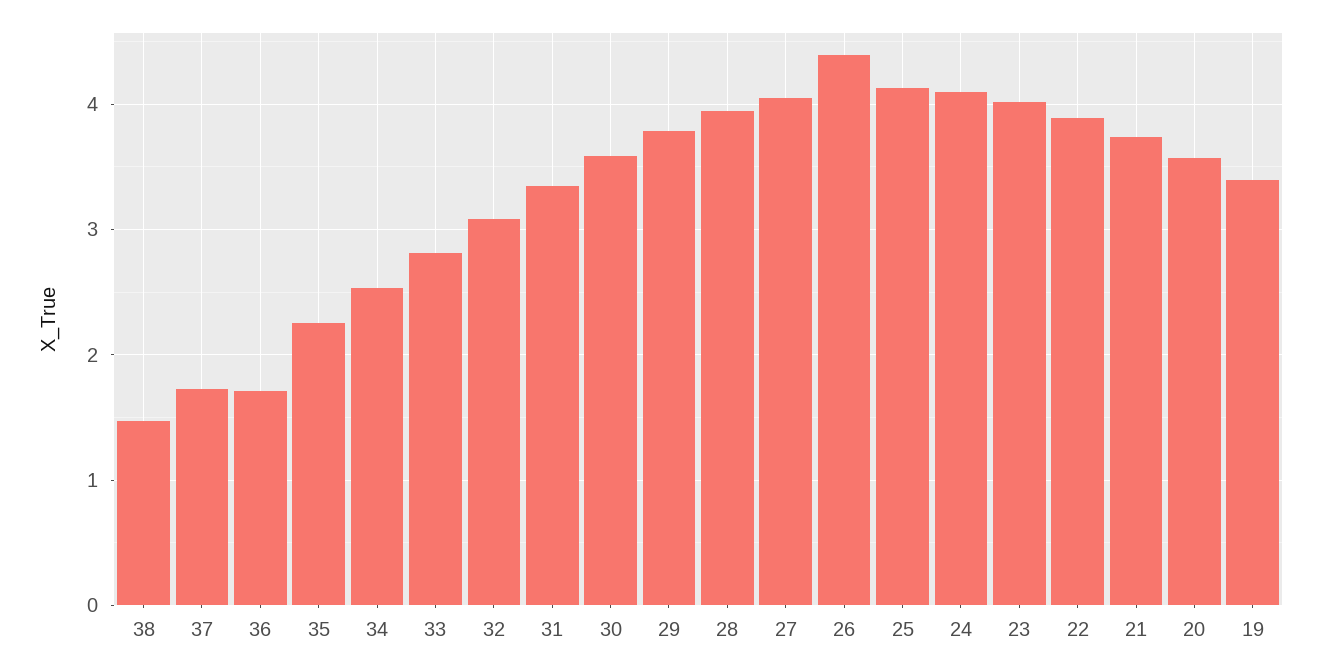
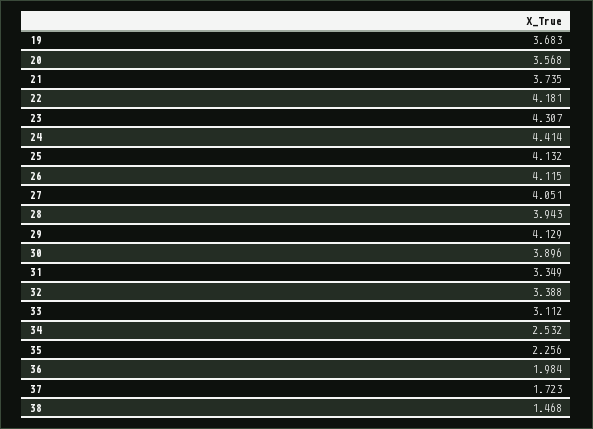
36: 1.7 -> 1.984
33: 2.8 -> 3.112
32: 3.1 -> 3.388
30: 3.6 -> 3.896
29: 3.8 -> 4.129
26: 4.4 -> 4.115
24: 4.1 -> 4.414
23: 4 -> 4.307
22: 3.9 -> 4.181
19: 3.4 -> 3.683

